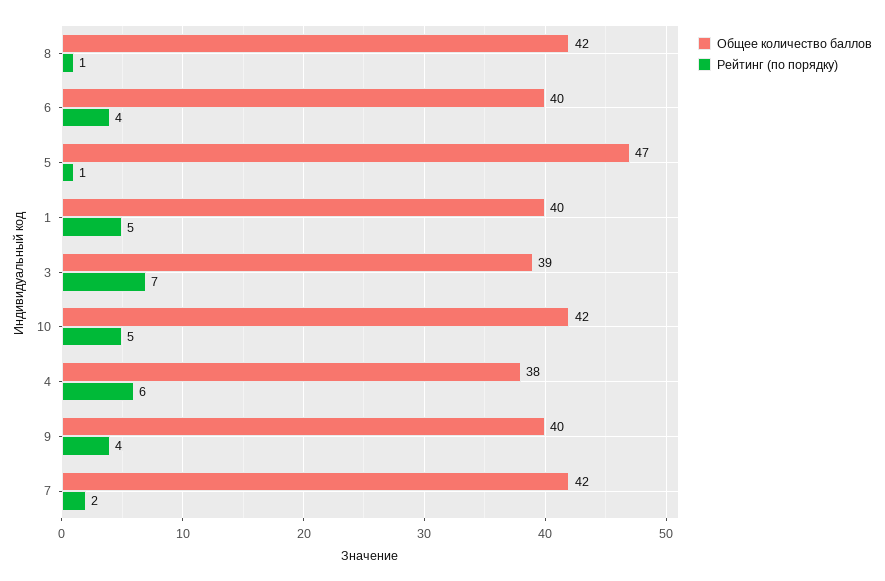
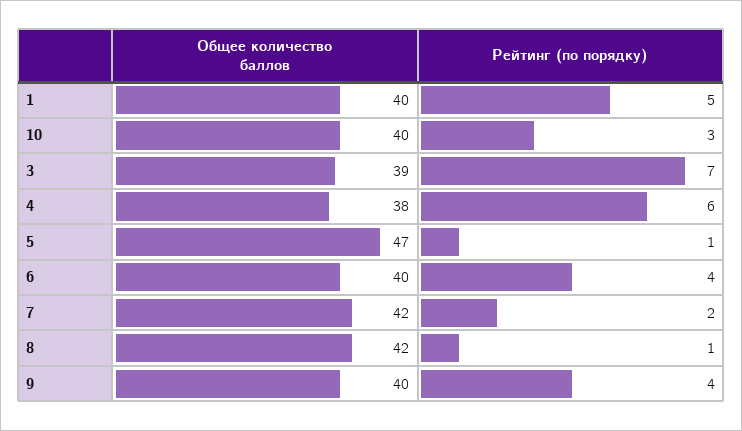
Общее количество баллов, 10: 42 -> 40
Рейтинг (по порядку), 10: 5 -> 3

